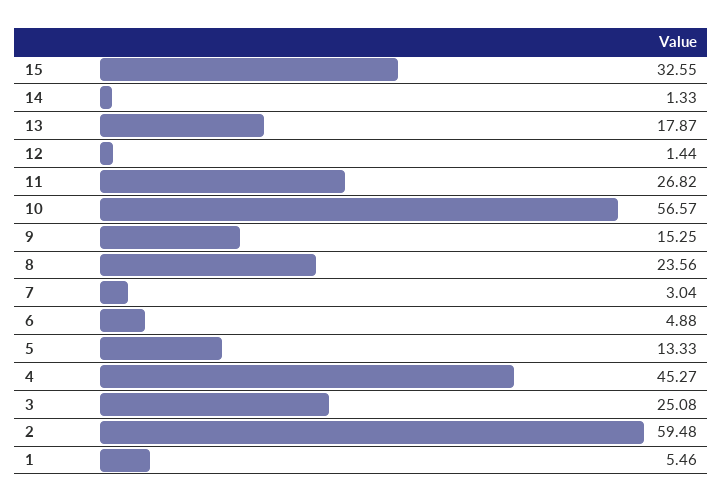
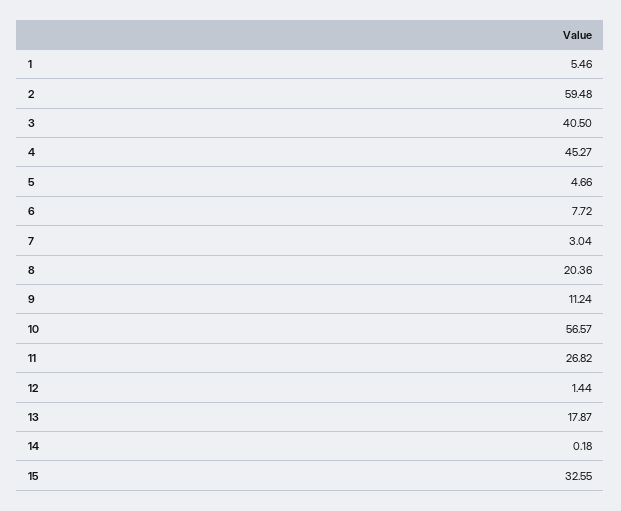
14: 1.33 -> 0.18
9: 15.25 -> 11.24
8: 23.56 -> 20.36
6: 4.88 -> 7.72
5: 13.33 -> 4.66
3: 25.08 -> 40.5

